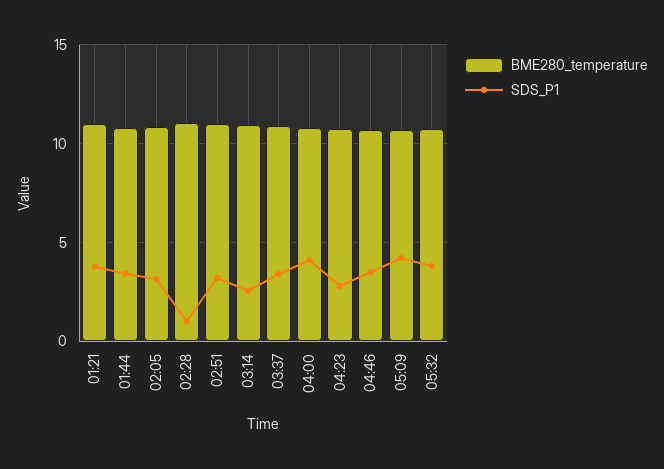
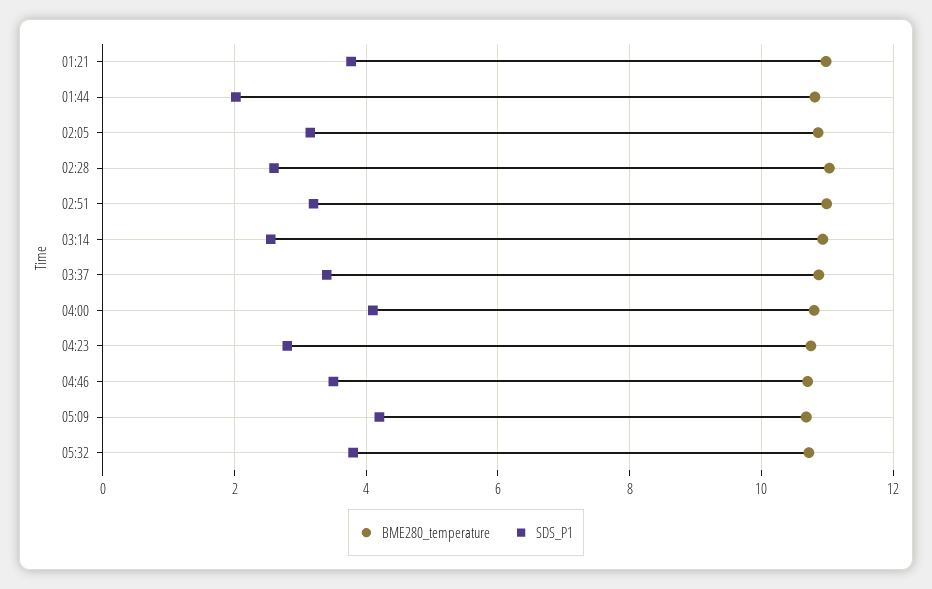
SDS_P1, 01:44: 3.5 -> 2
SDS_P1, 02:28: 1 -> 2.6

